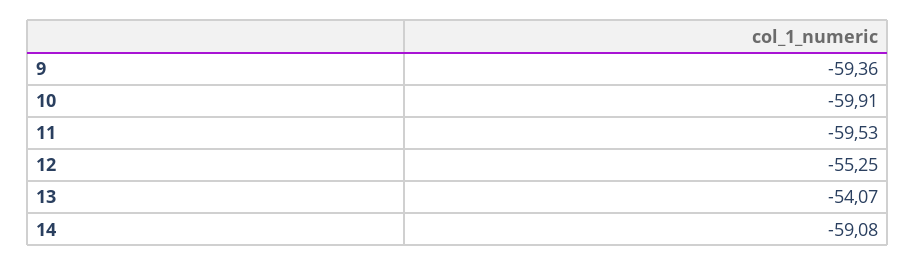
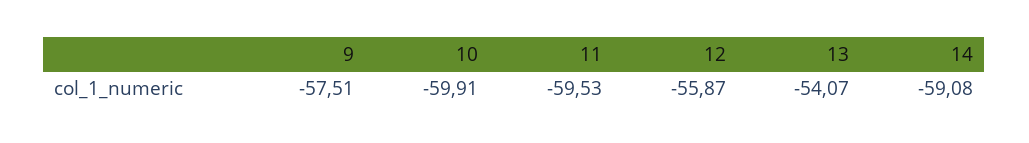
9: -59.36 -> -57.51
12: -55.25 -> -55.87

